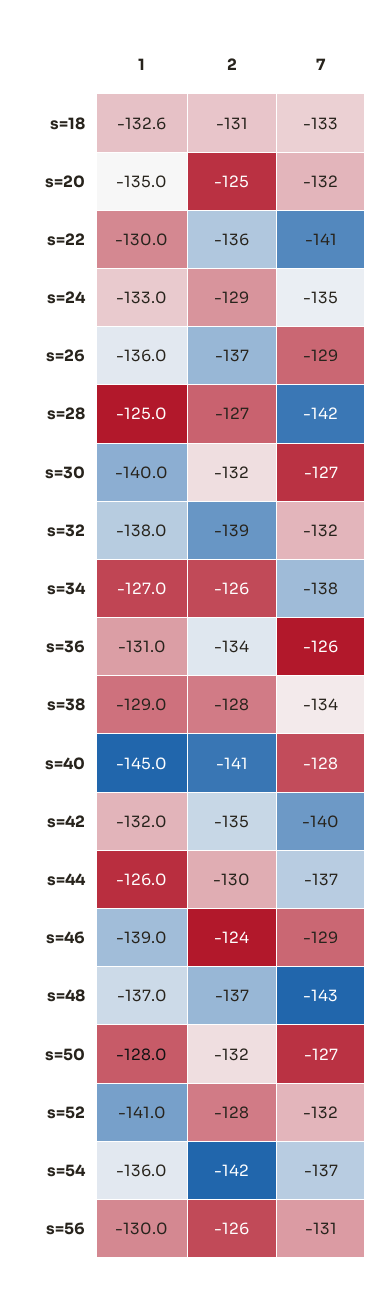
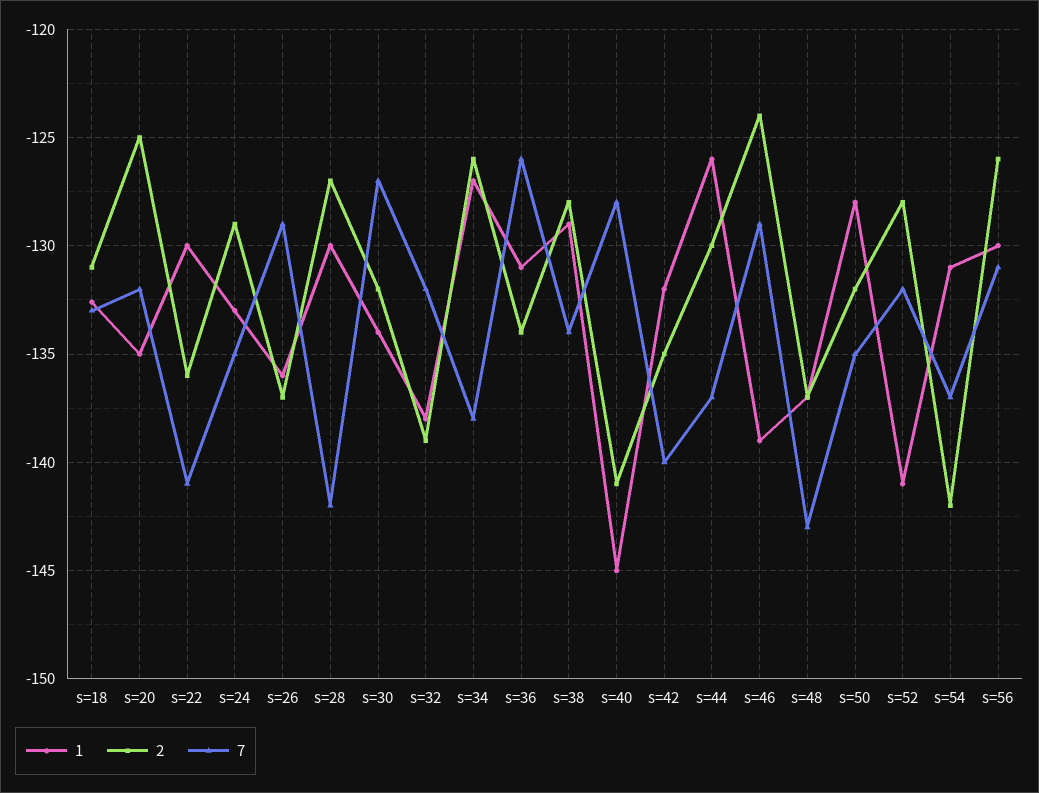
1, s=28: -125 -> -130
1, s=30: -140 -> -134
7, s=50: -127 -> -135
1, s=54: -136 -> -131

